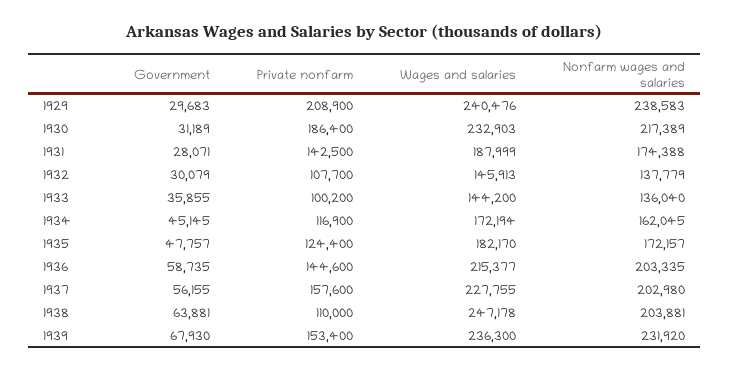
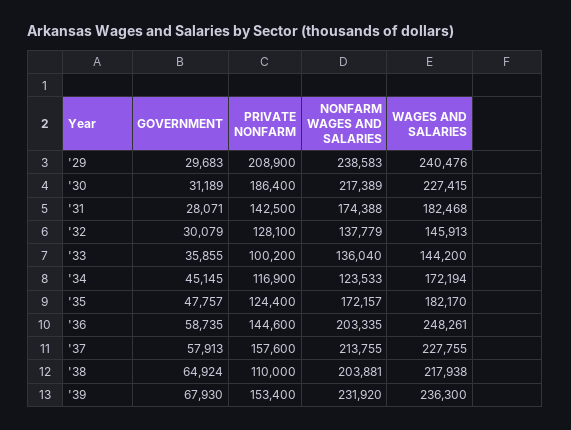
Wages and salaries, 1930: 232903 -> 227415
Wages and salaries, 1931: 187999 -> 182468
Private nonfarm, 1932: 107700 -> 128100
Nonfarm wages and salaries, 1934: 162045 -> 123533
Wages and salaries, 1936: 215377 -> 248261
Government, 1937: 56155 -> 57913
Nonfarm wages and salaries, 1937: 202980 -> 213755
Government, 1938: 63881 -> 64924
Wages and salaries, 1938: 247178 -> 217938

